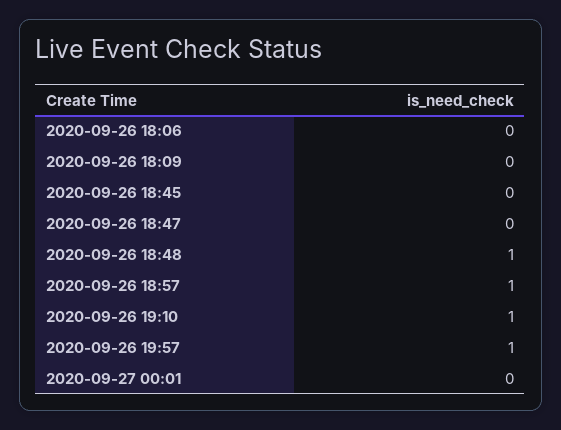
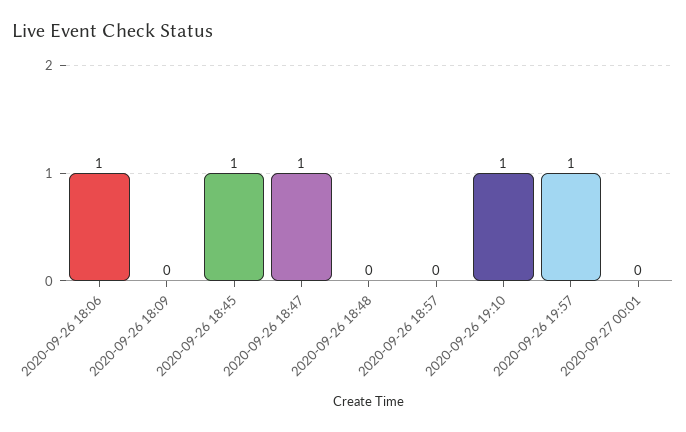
2020-09-26 18:06: 0 -> 1
2020-09-26 18:45: 0 -> 1
2020-09-26 18:47: 0 -> 1
2020-09-26 18:48: 1 -> 0
2020-09-26 18:57: 1 -> 0

